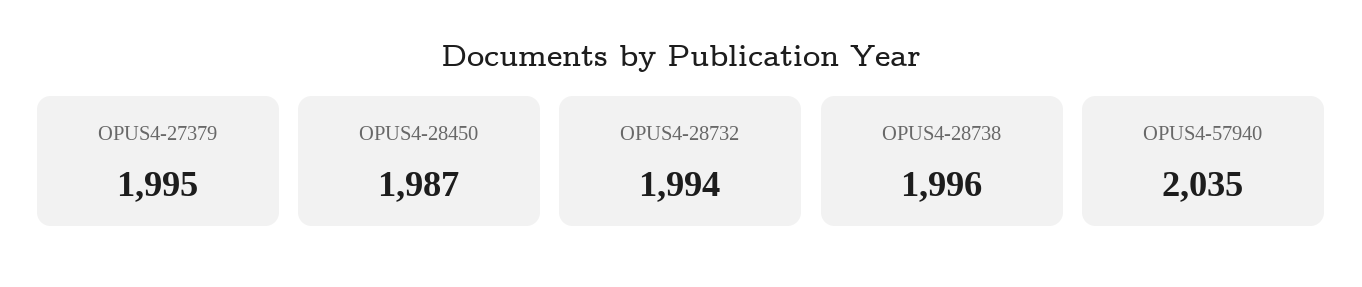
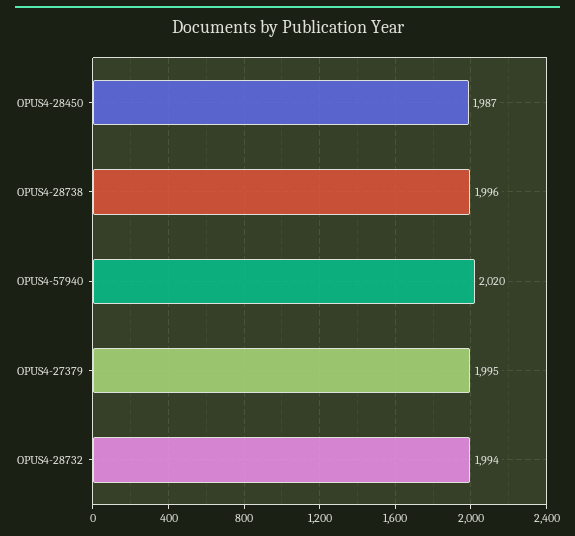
OPUS4-57940: 2035 -> 2020

